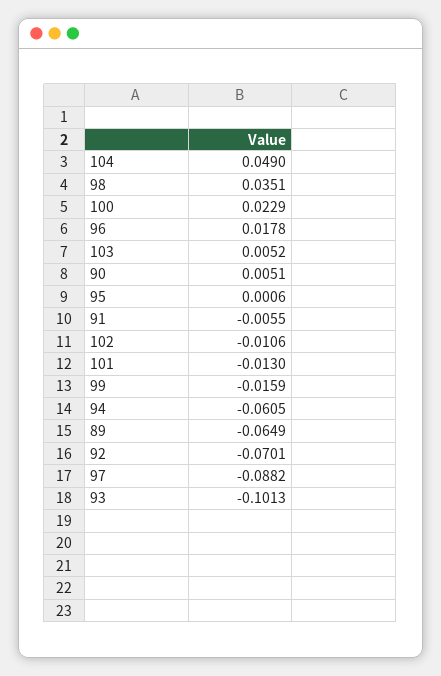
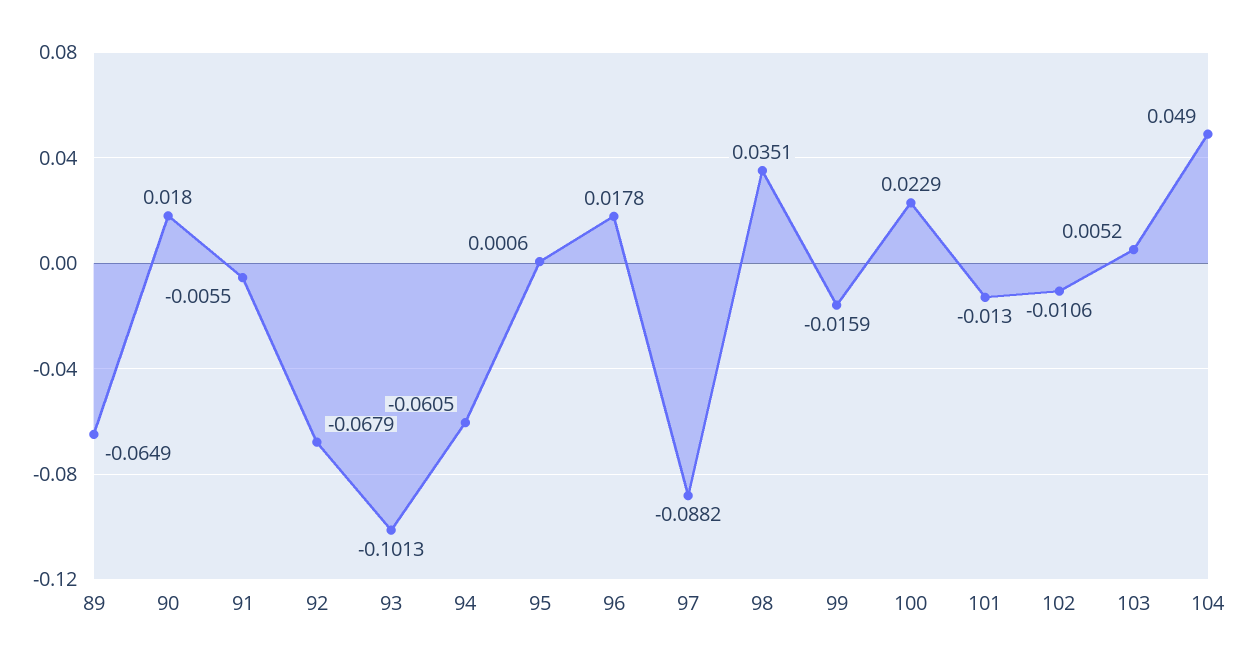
90: 0.0051 -> 0.018
92: -0.0701 -> -0.0679

